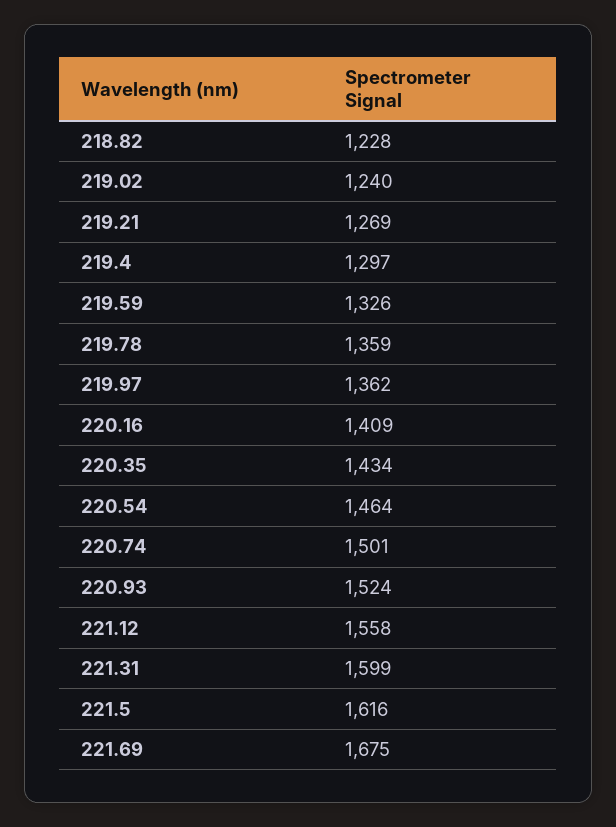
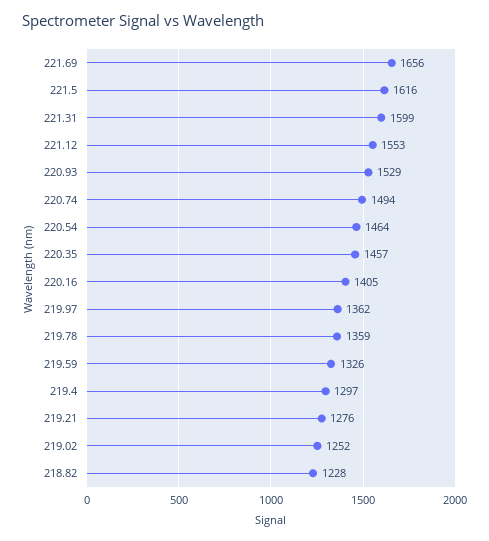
219.02: 1240 -> 1252
219.21: 1269 -> 1276
220.16: 1409 -> 1405
220.35: 1434 -> 1457
220.74: 1501 -> 1494
220.93: 1524 -> 1529
221.12: 1558 -> 1553
221.69: 1675 -> 1656

